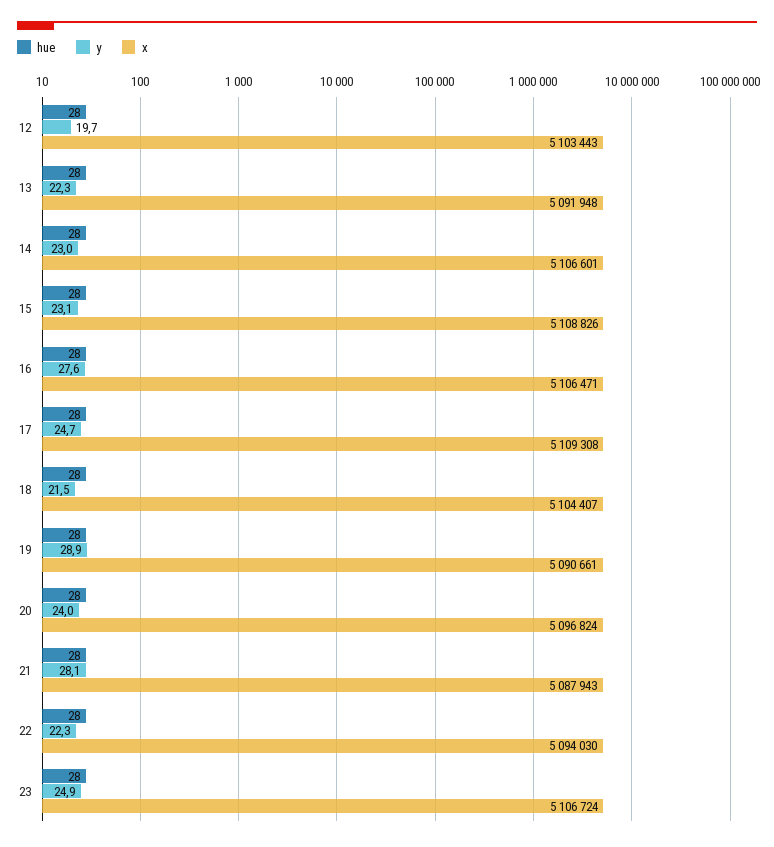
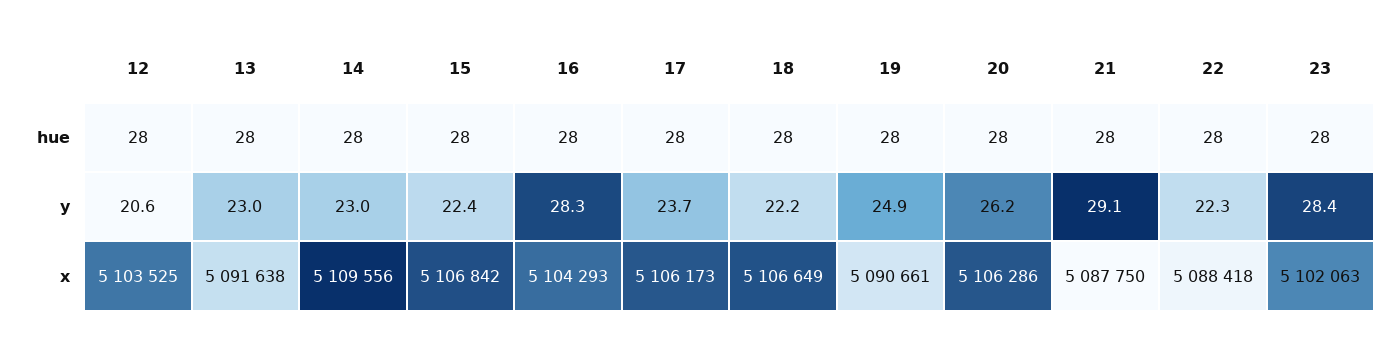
y, 12: 19.7 -> 20.6
x, 12: 5103443 -> 5103525
y, 13: 22.3 -> 23
x, 13: 5091948 -> 5091638
x, 14: 5106601 -> 5109556
y, 15: 23.1 -> 22.4
x, 15: 5108826 -> 5106842
y, 16: 27.6 -> 28.3
x, 16: 5106471 -> 5104293
y, 17: 24.7 -> 23.7
x, 17: 5109308 -> 5106173
y, 18: 21.5 -> 22.2
x, 18: 5104407 -> 5106649
y, 19: 28.9 -> 24.9
y, 20: 24 -> 26.2
x, 20: 5096824 -> 5106286
y, 21: 28.1 -> 29.1
x, 21: 5087943 -> 5087750
x, 22: 5094030 -> 5088418
y, 23: 24.9 -> 28.4
x, 23: 5106724 -> 5102063

